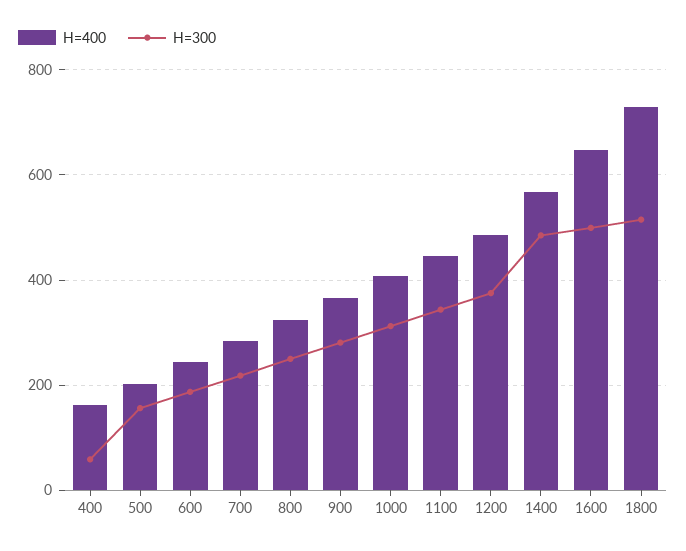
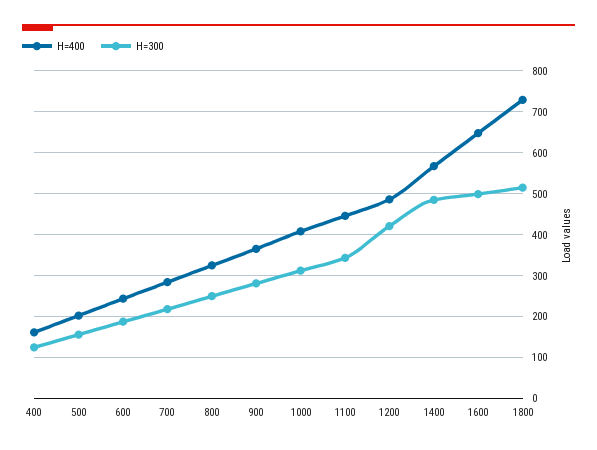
H=300, 400: 60 -> 120
H=300, 1200: 380 -> 420

